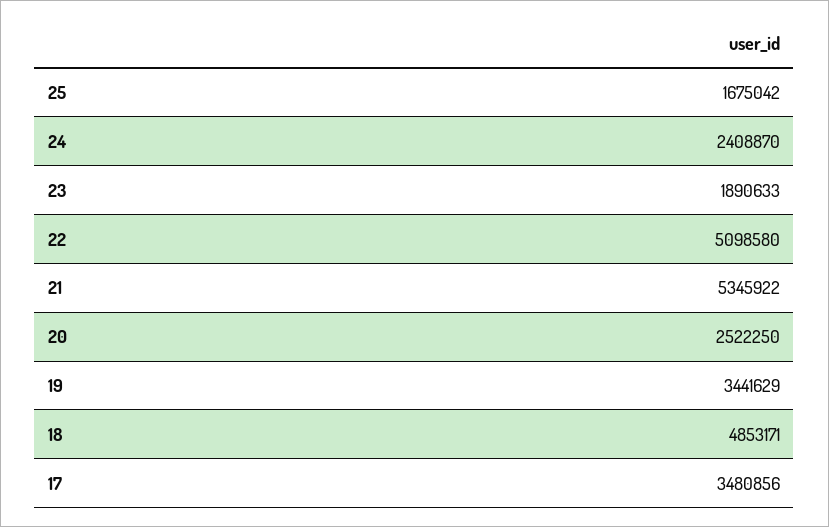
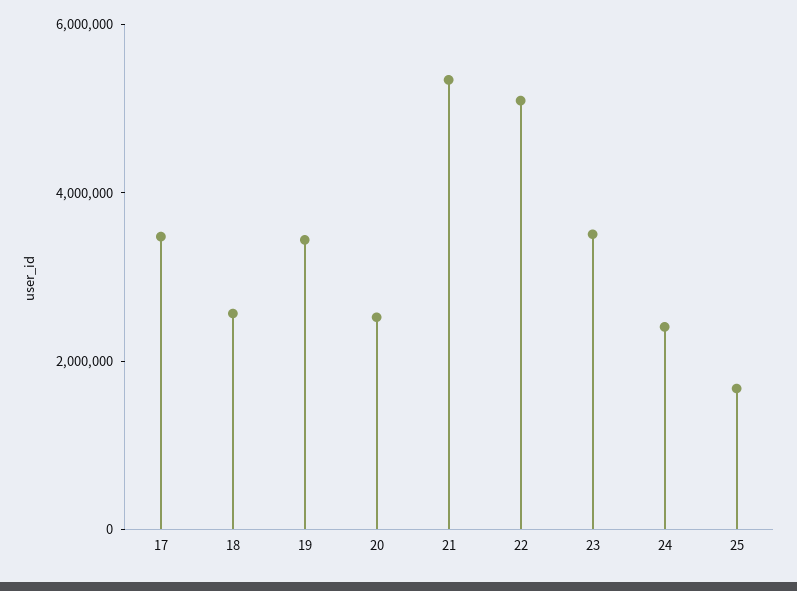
23: 1890633 -> 3500000
18: 4853171 -> 2500000

